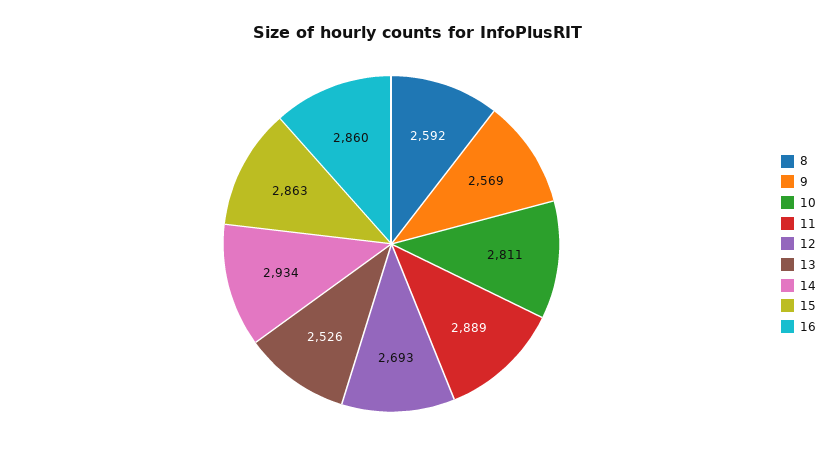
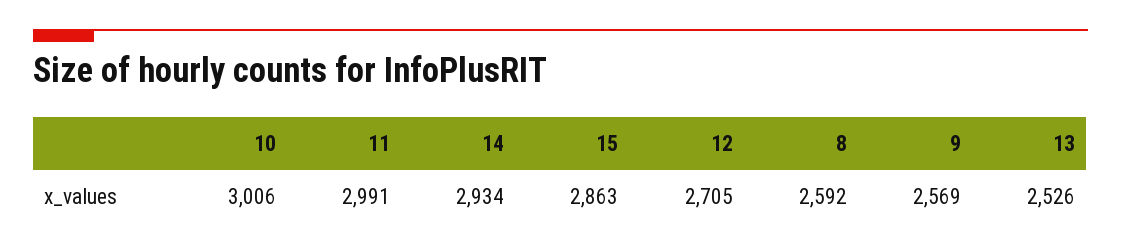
10: 2811 -> 3006
11: 2889 -> 2991
12: 2693 -> 2705
16: 2860 -> none

